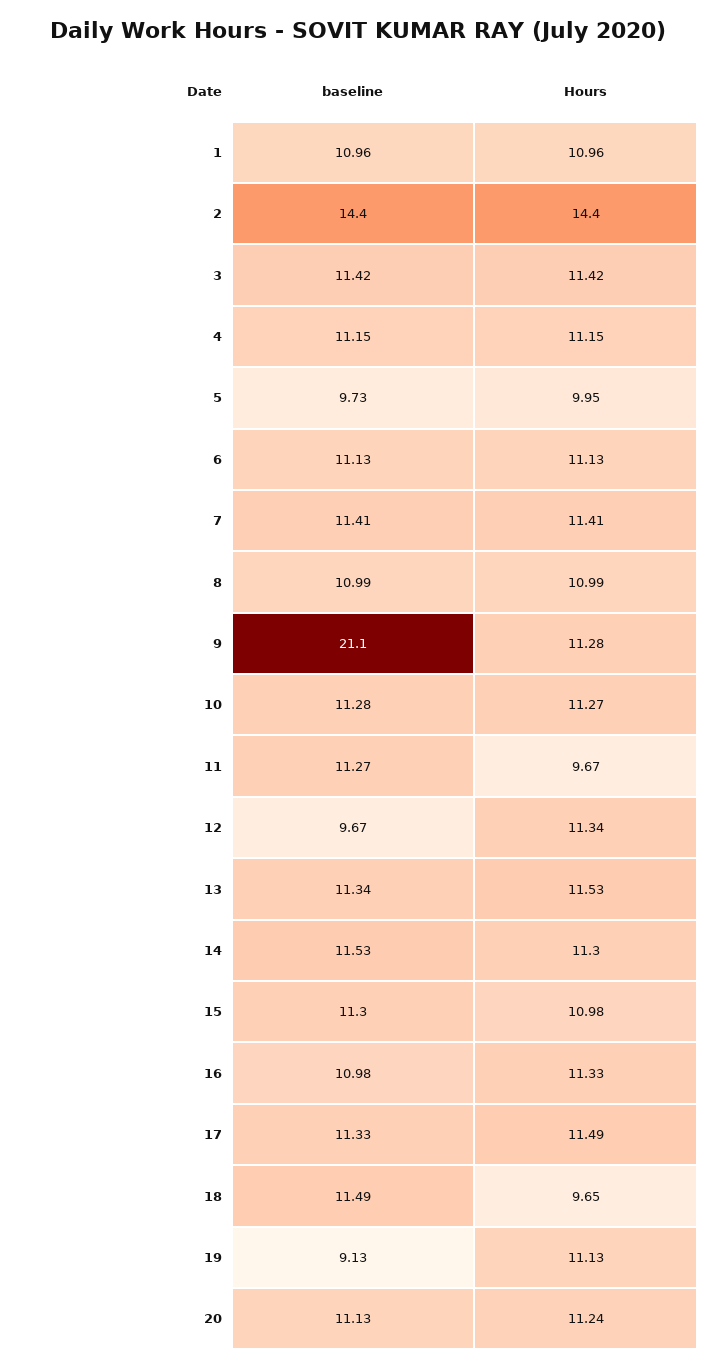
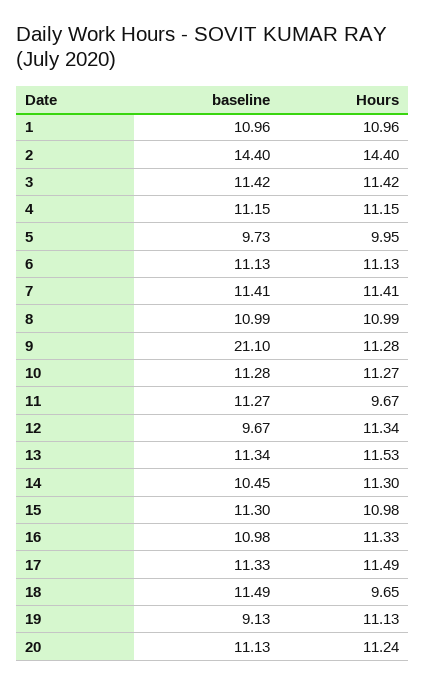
baseline, 14: 11.53 -> 10.45

